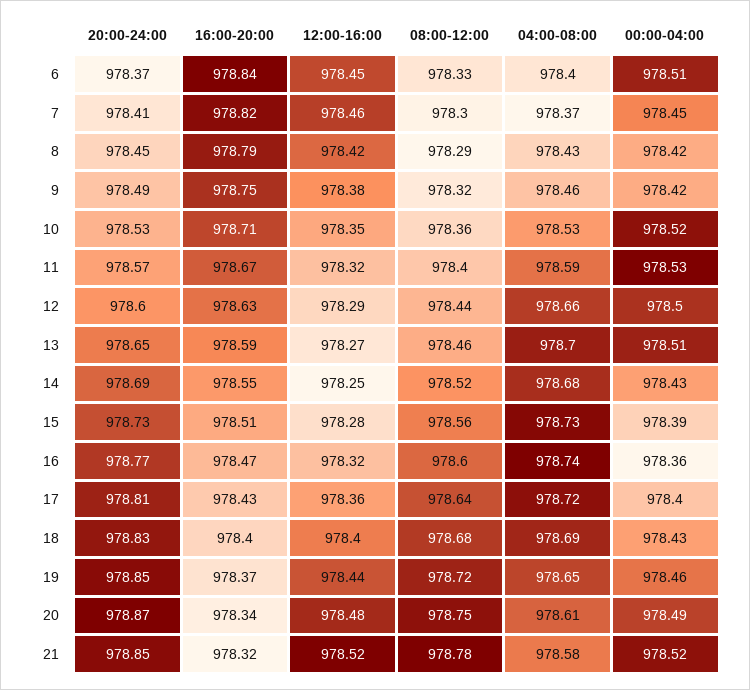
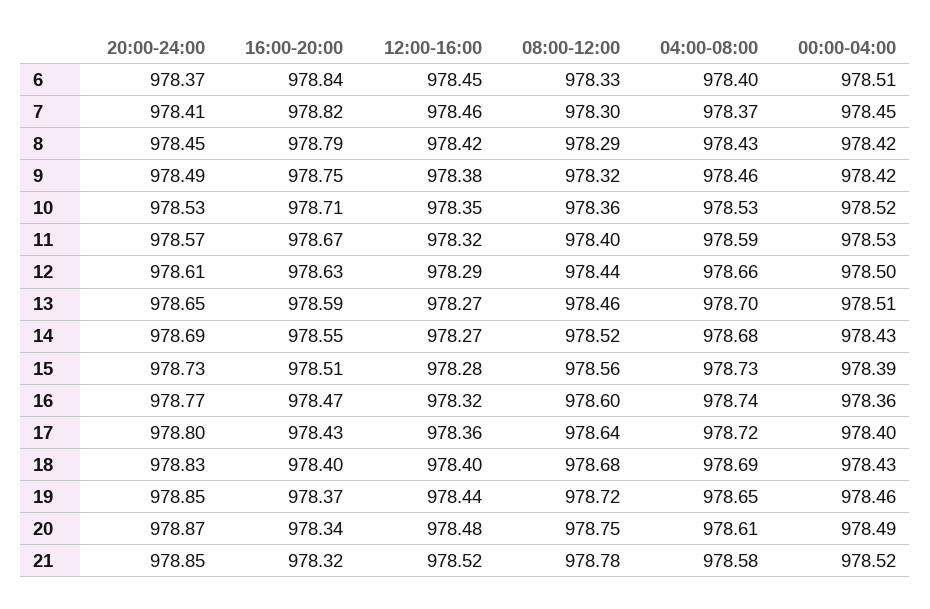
20:00-24:00, 12: 978.6 -> 978.61
12:00-16:00, 14: 978.25 -> 978.27
20:00-24:00, 17: 978.81 -> 978.8

